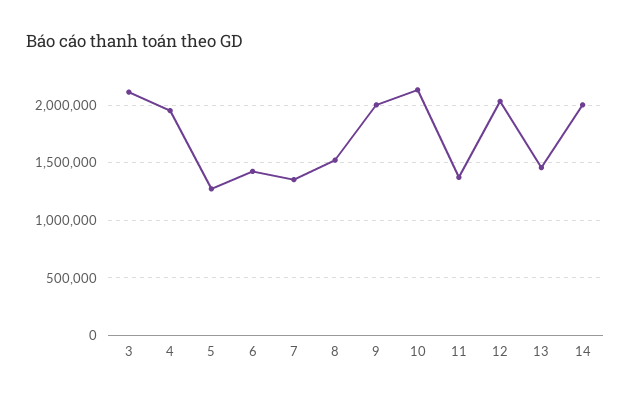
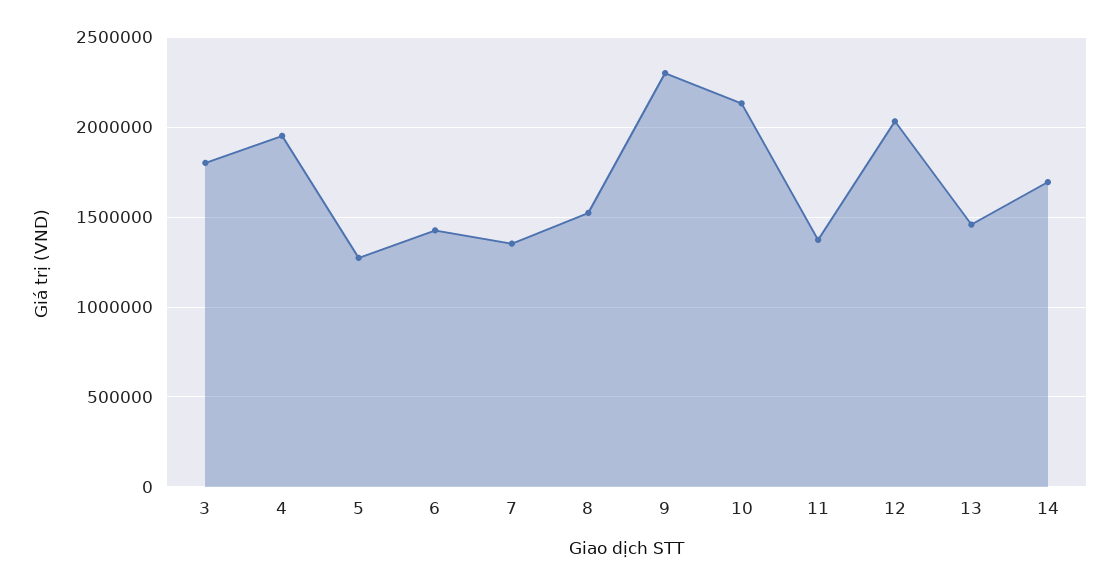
3: 2100000 -> 1800000
9: 2000000 -> 2300000
14: 2000000 -> 1700000

